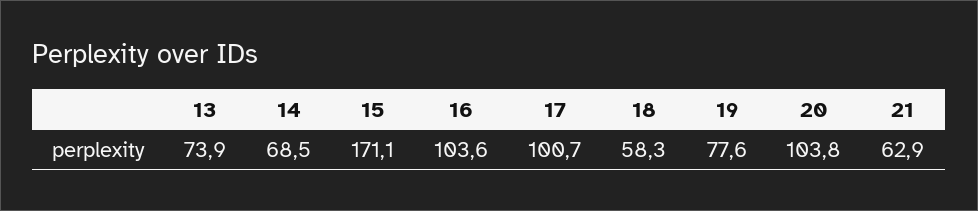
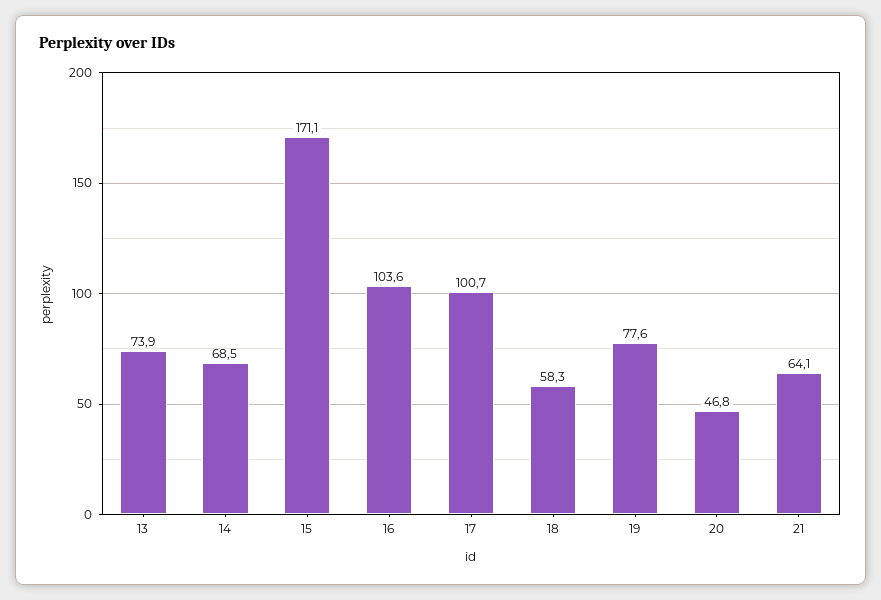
20: 103.8 -> 46.8
21: 62.9 -> 64.1

